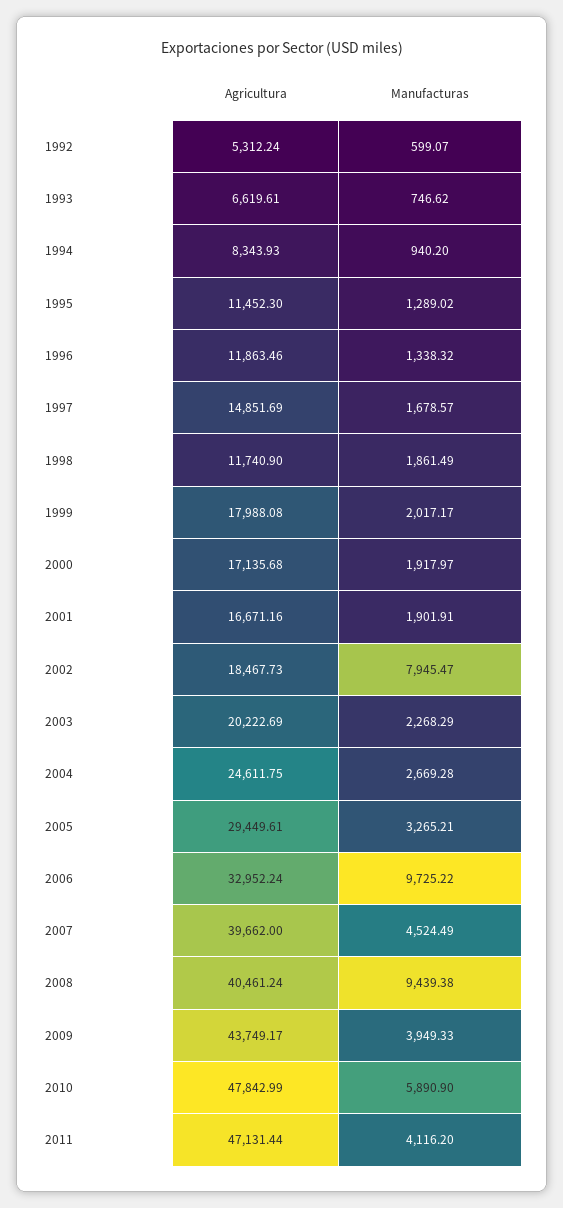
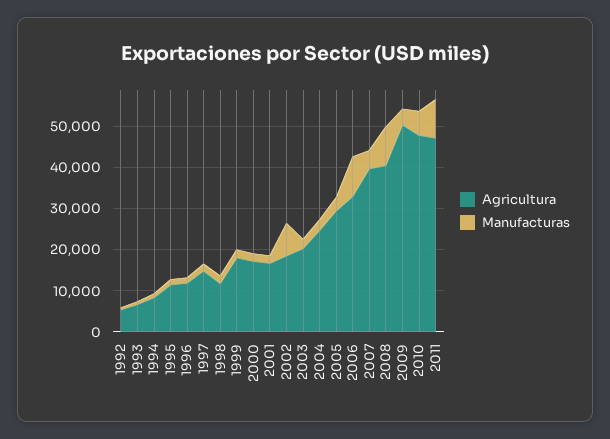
Agricultura, 2009: 43749.17 -> 50000
Manufacturas, 2011: 4116.2 -> 10000

